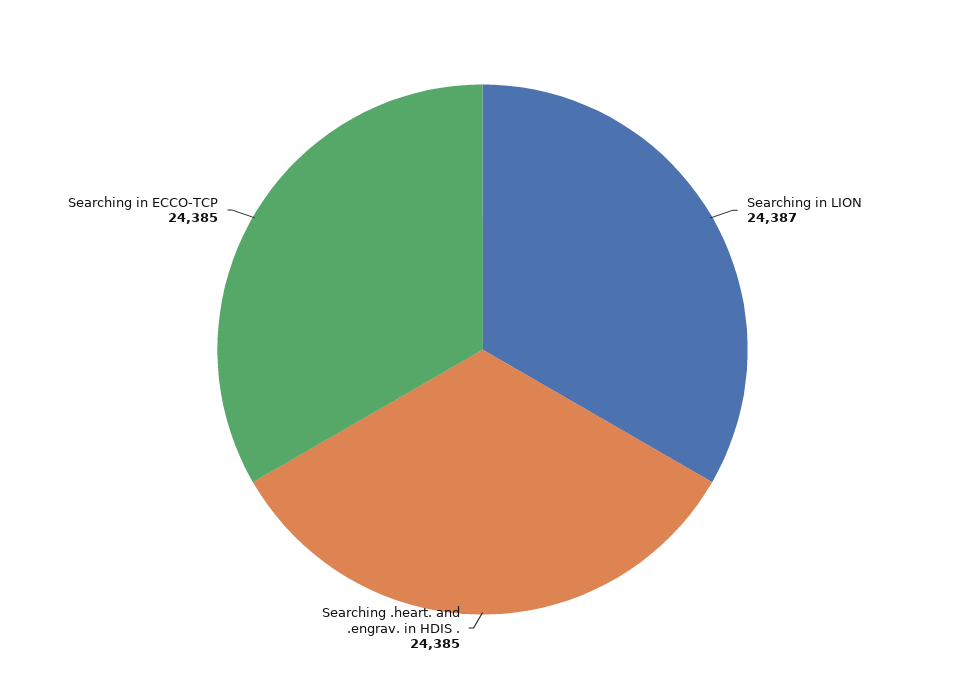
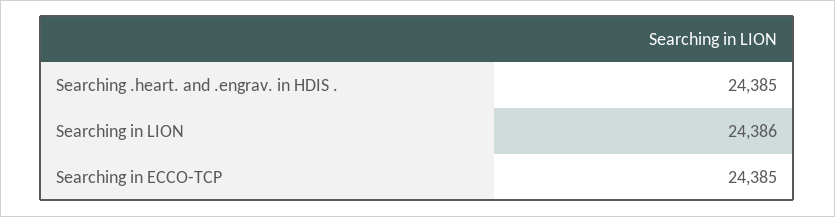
Searching in LION: 24387 -> 24386

